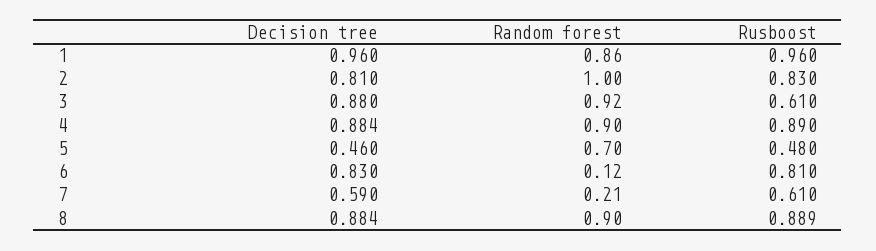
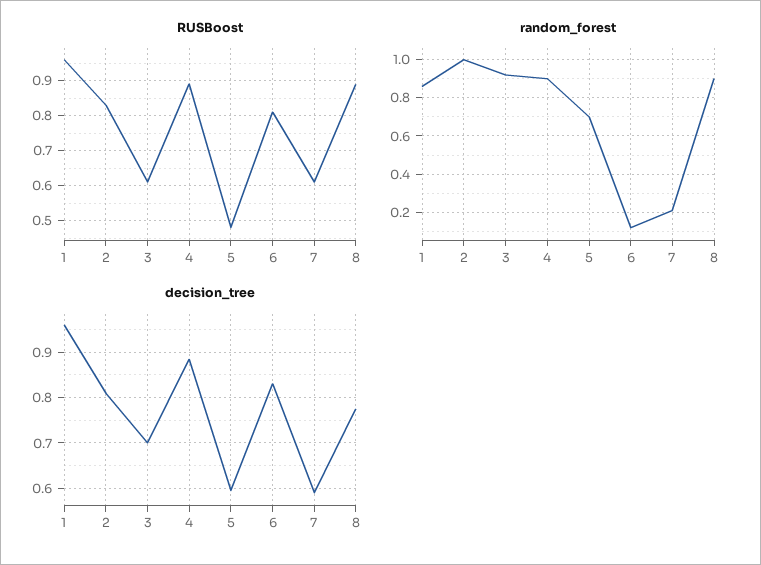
Decision tree, 3: 0.88 -> 0.7
Decision tree, 5: 0.46 -> 0.6
Decision tree, 8: 0.884 -> 0.78

